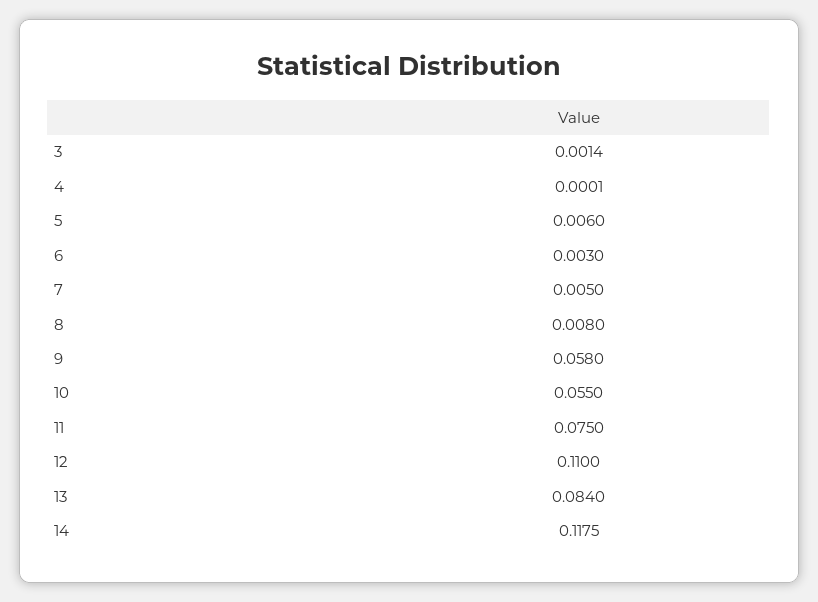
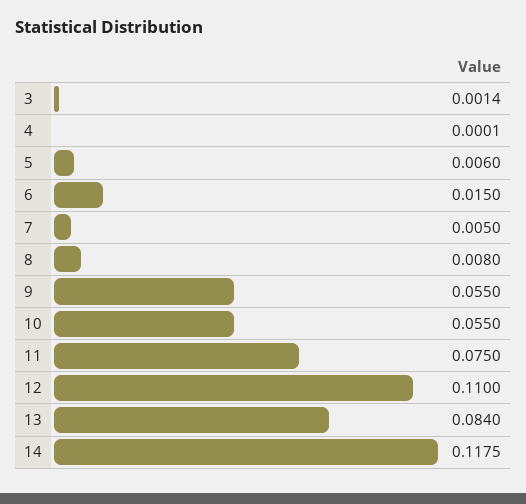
6: 0.003 -> 0.015
9: 0.058 -> 0.055

